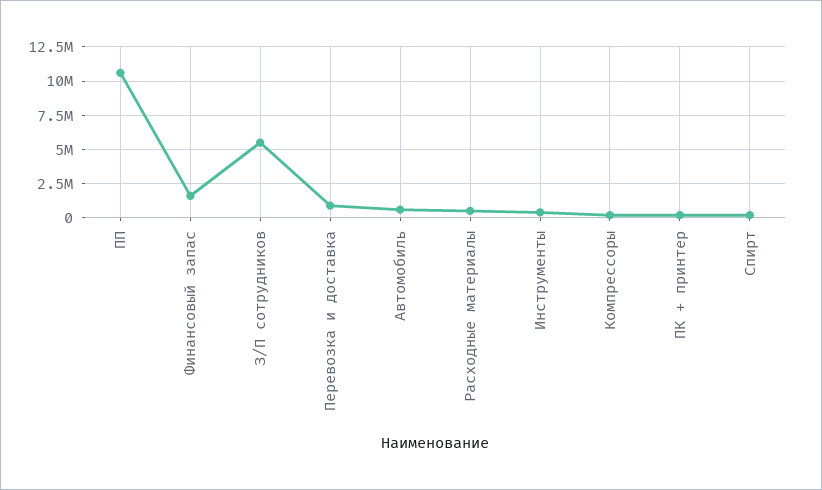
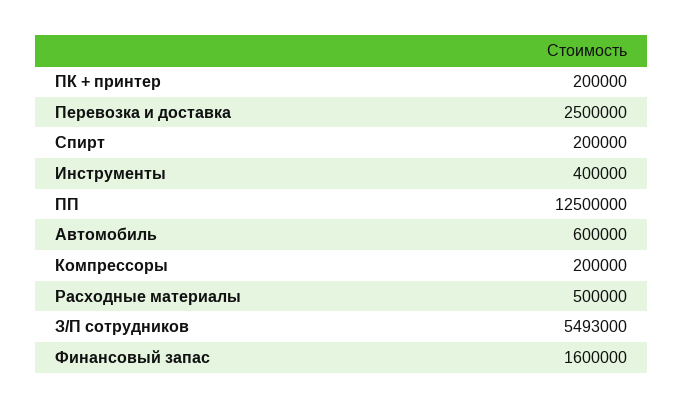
ПП: 10500000 -> 12500000
Перевозка и доставка: 1000000 -> 2500000

